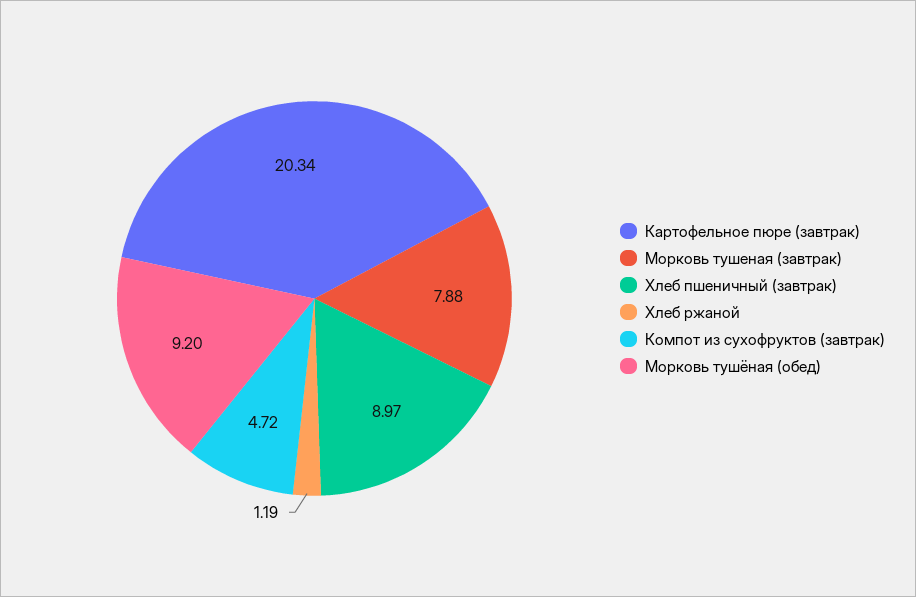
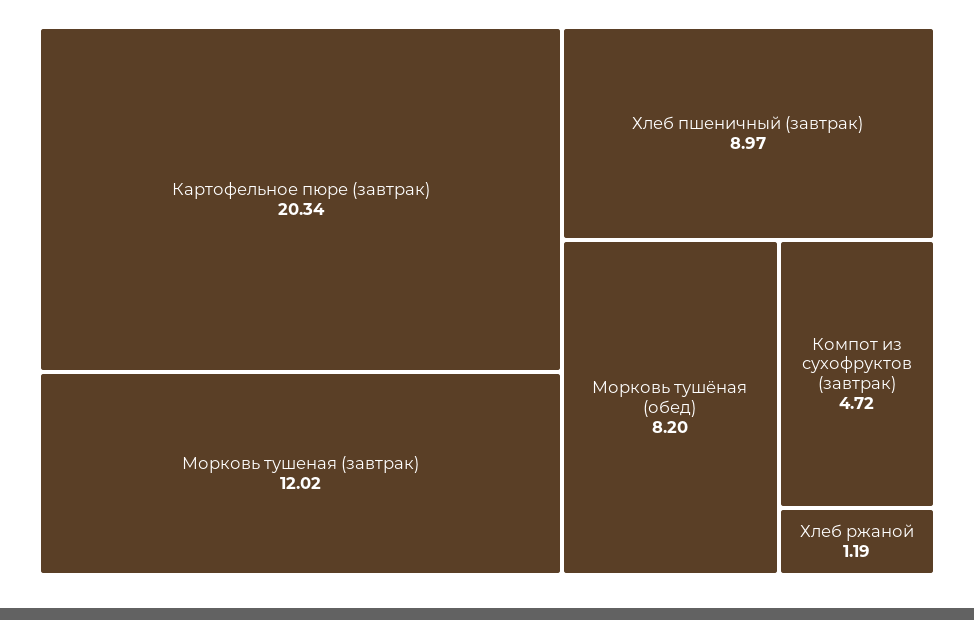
Морковь тушеная (завтрак): 7.88 -> 12.02
Морковь тушёная (обед): 9.2 -> 8.2

